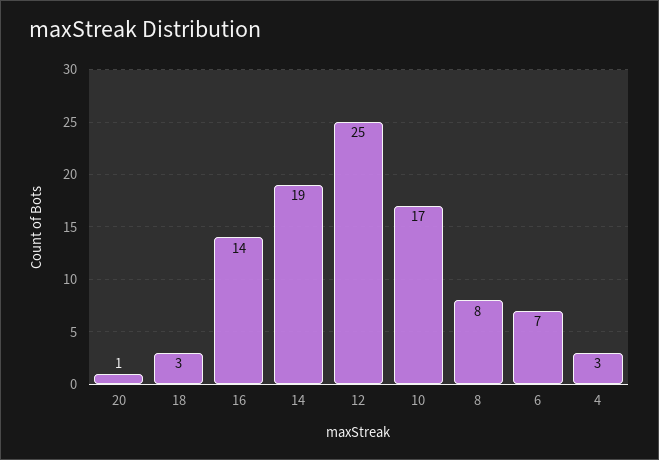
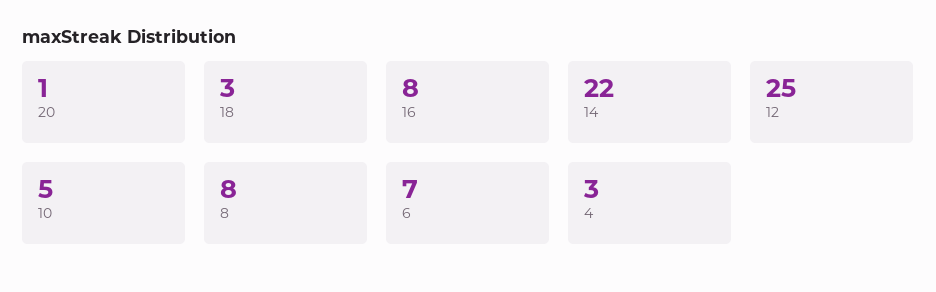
16: 14 -> 8
14: 19 -> 22
10: 17 -> 5

